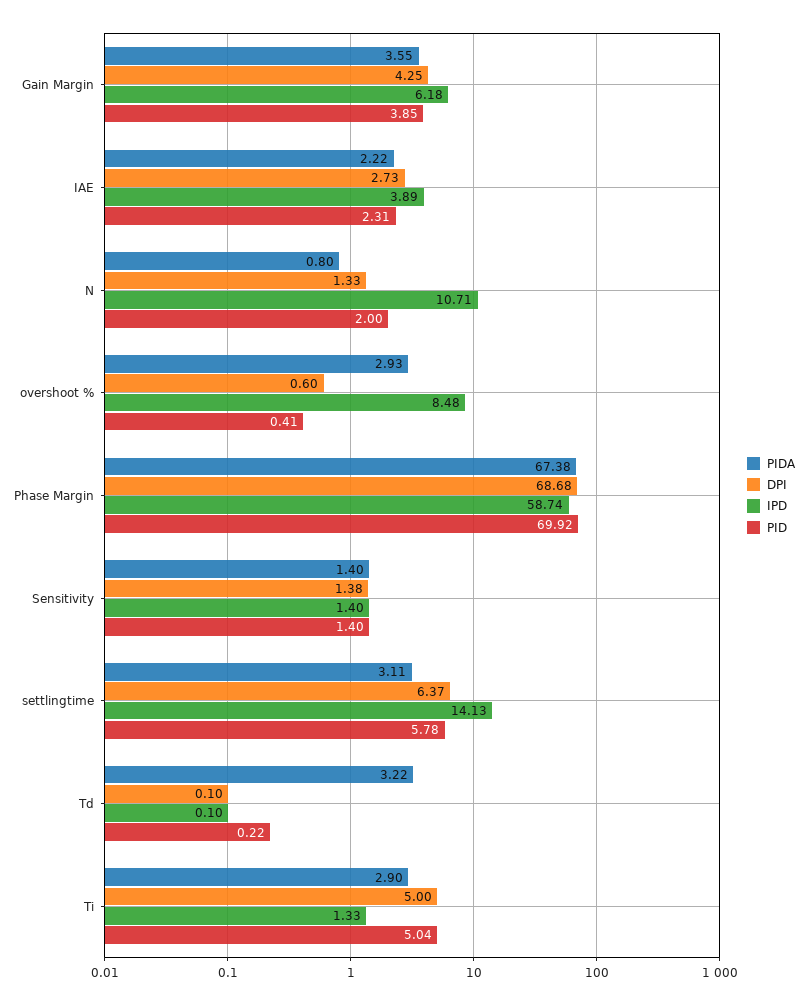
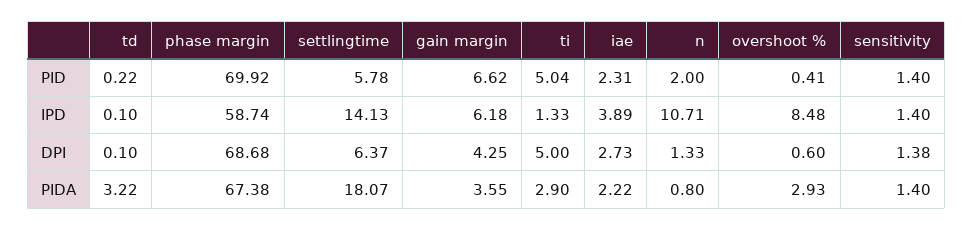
PID, Gain Margin: 3.85 -> 6.62
PIDA, settlingtime: 3.11 -> 18.07

